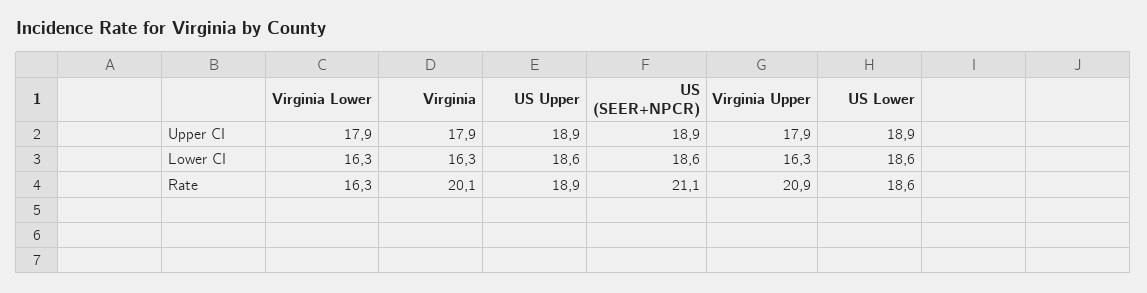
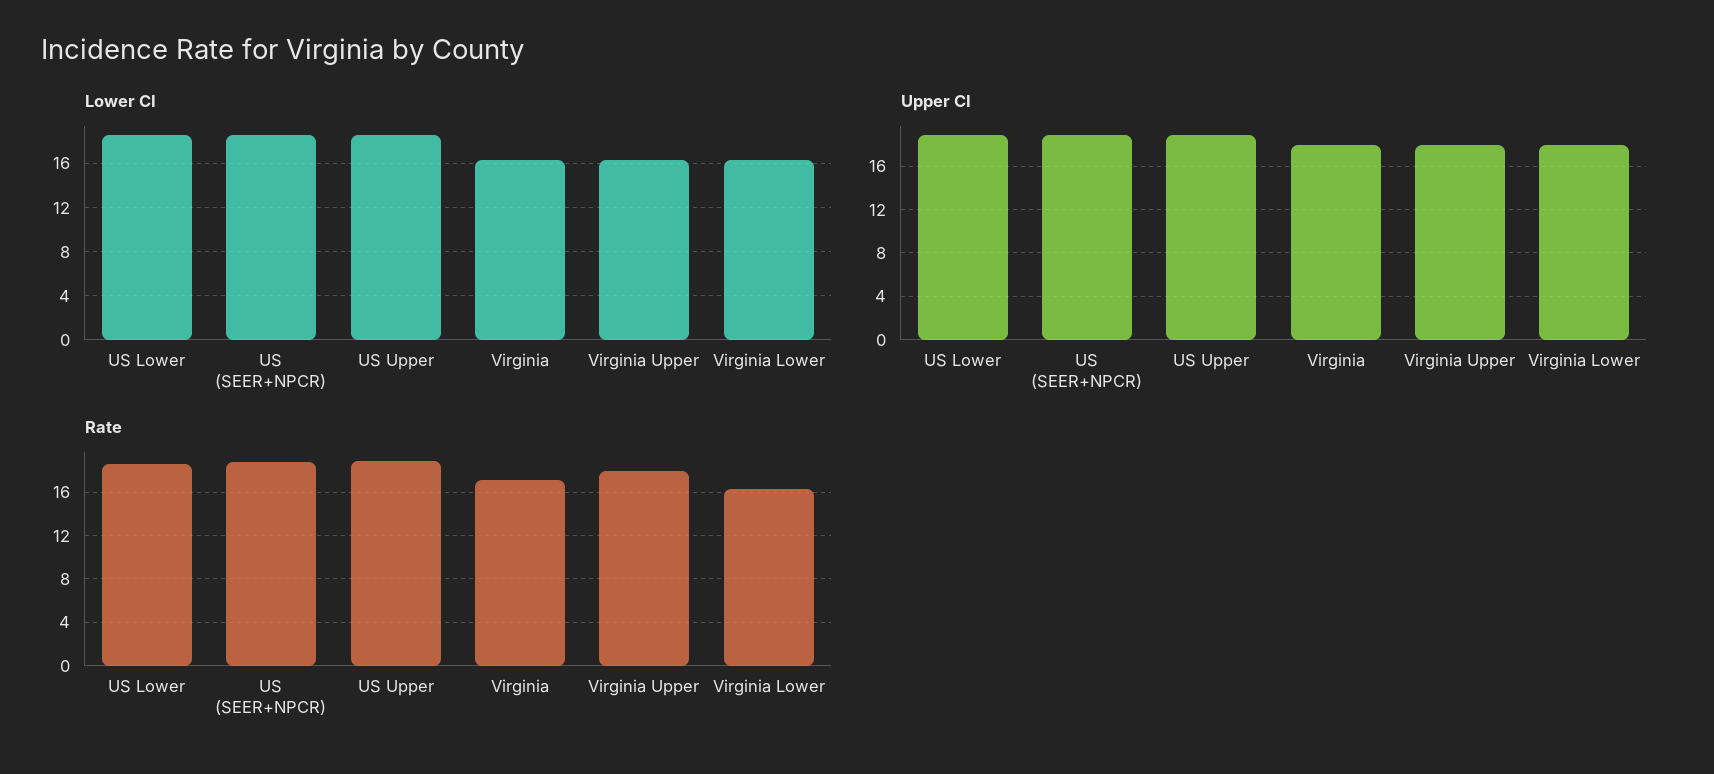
Rate, Virginia: 20.1 -> 17
Rate, US (SEER+NPCR): 21.1 -> 19
Rate, Virginia Upper: 20.9 -> 18

